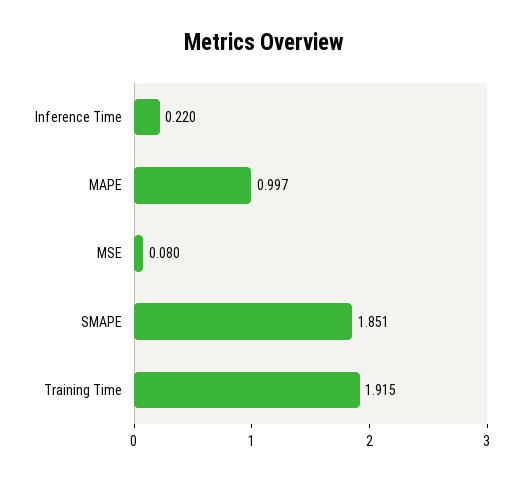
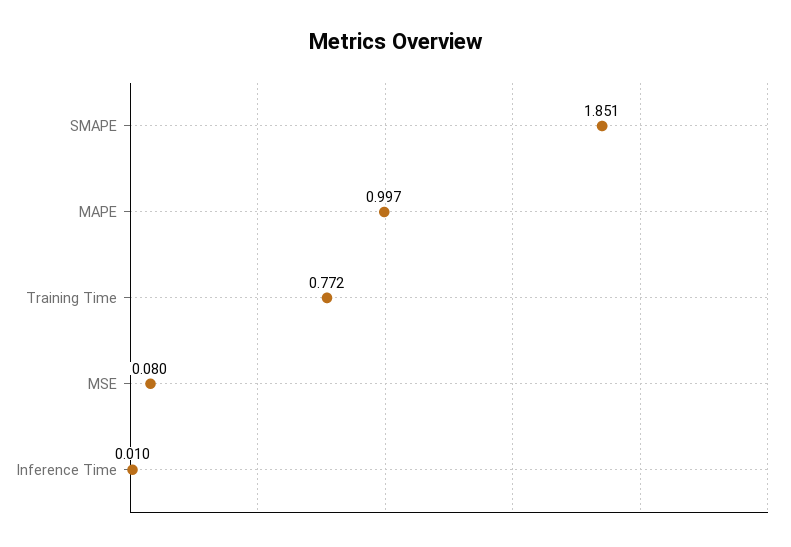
Inference Time: 0.22 -> 0.01
Training Time: 1.915 -> 0.772

